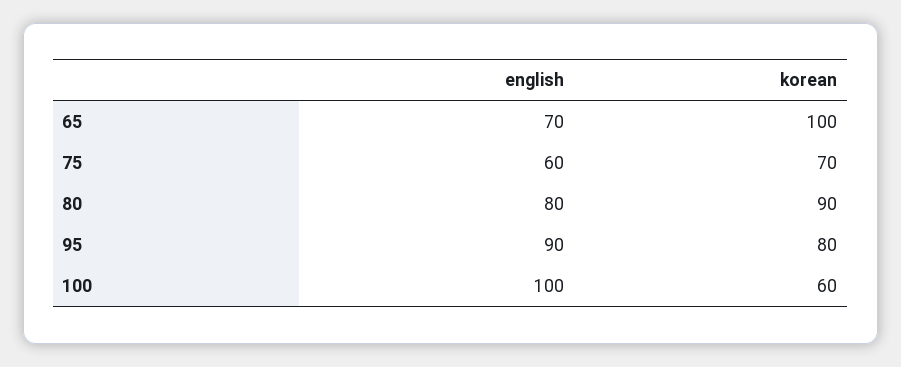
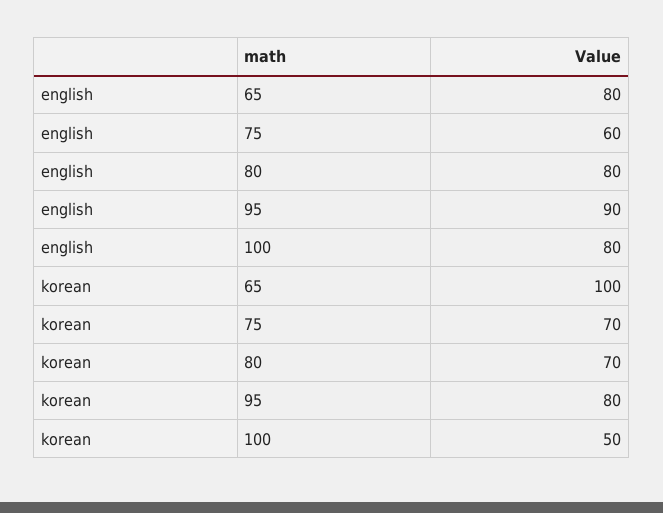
english, 65: 70 -> 80
korean, 80: 90 -> 70
english, 100: 100 -> 80
korean, 100: 60 -> 50

